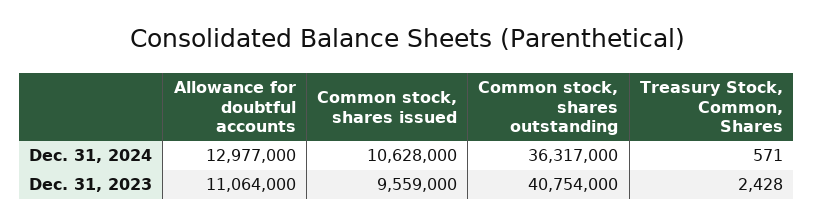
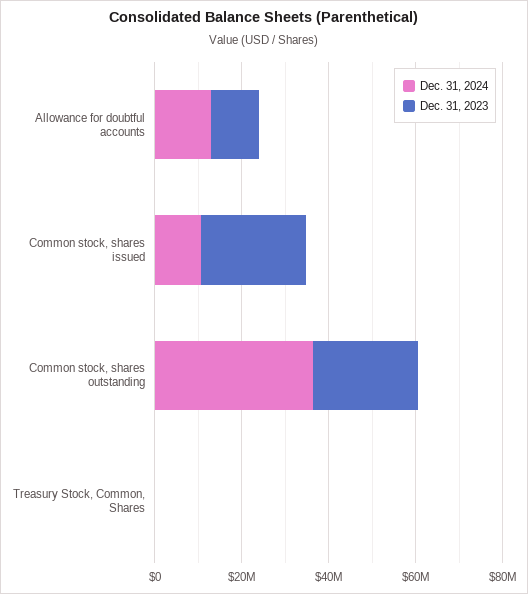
Dec. 31, 2023, Common stock, shares issued: 9559000 -> 25000000
Dec. 31, 2023, Common stock, shares outstanding: 40754000 -> 25000000

